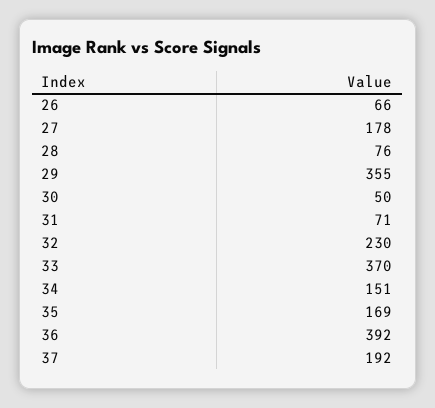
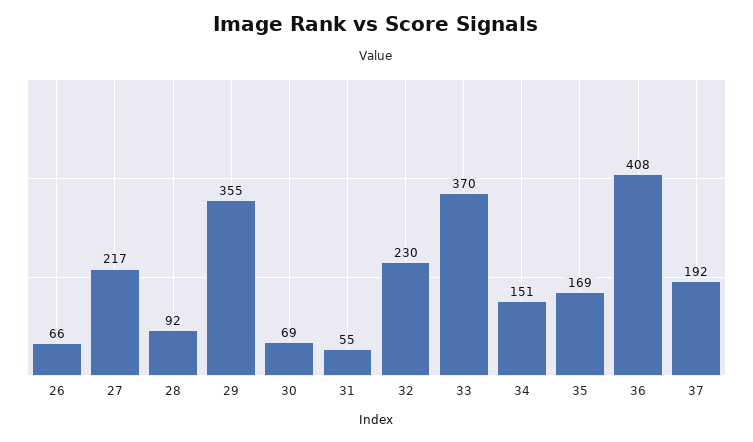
27: 178 -> 217
28: 76 -> 92
30: 50 -> 69
31: 71 -> 55
36: 392 -> 408

